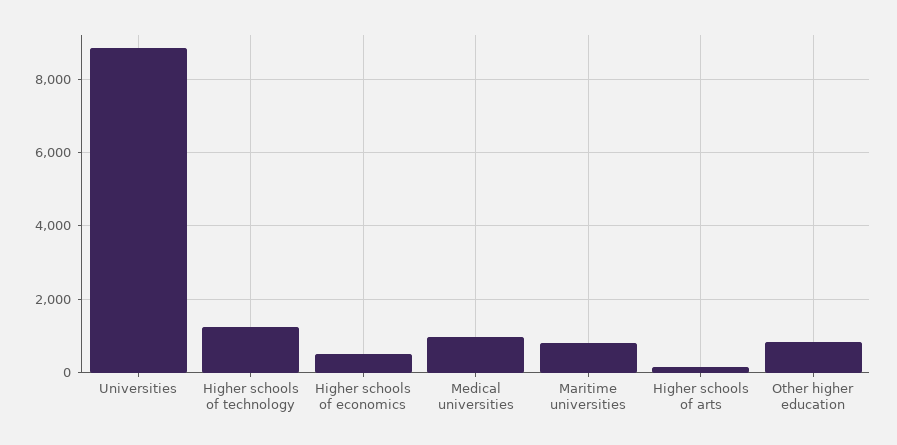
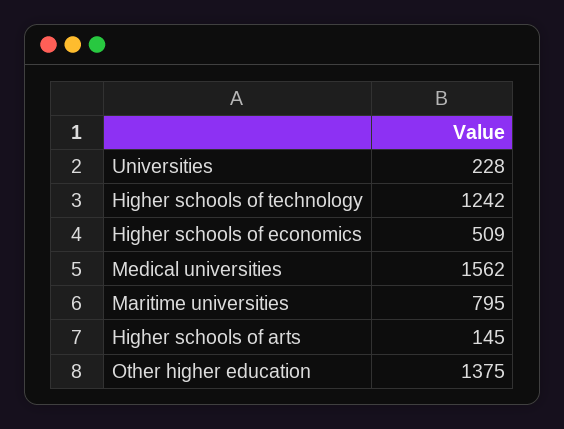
Universities: 8800 -> 228
Medical universities: 1000 -> 1562
Other higher education: 800 -> 1375

